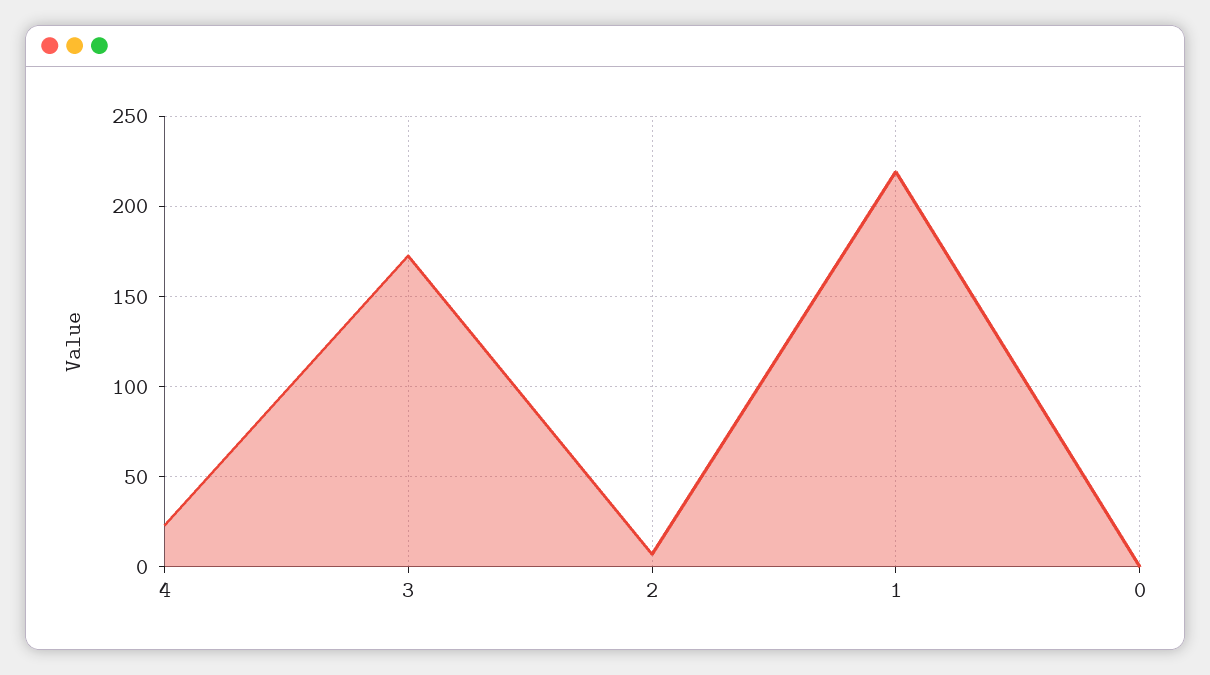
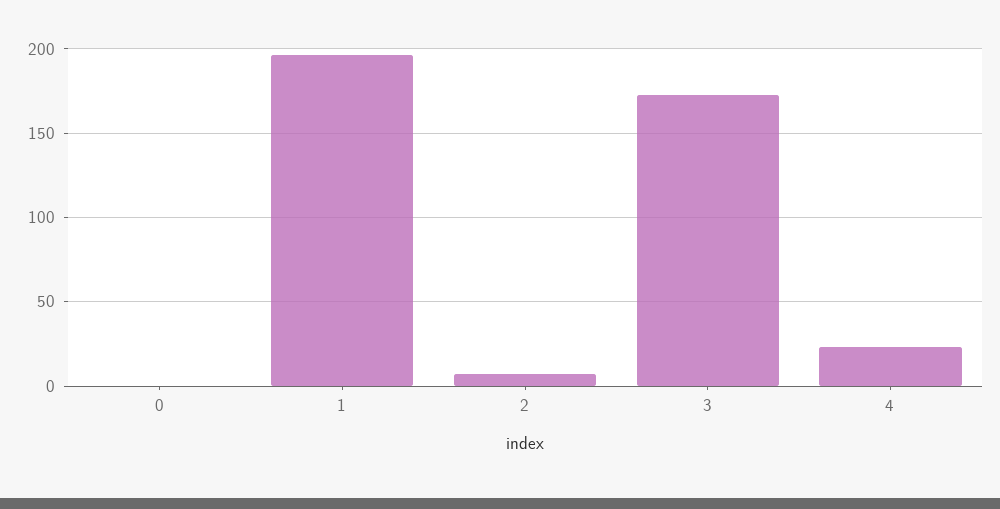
1: 220 -> 195

